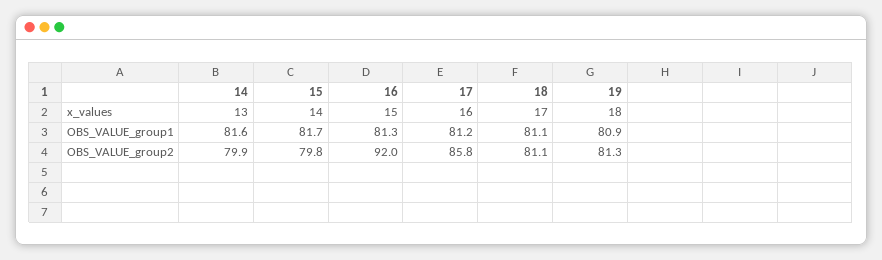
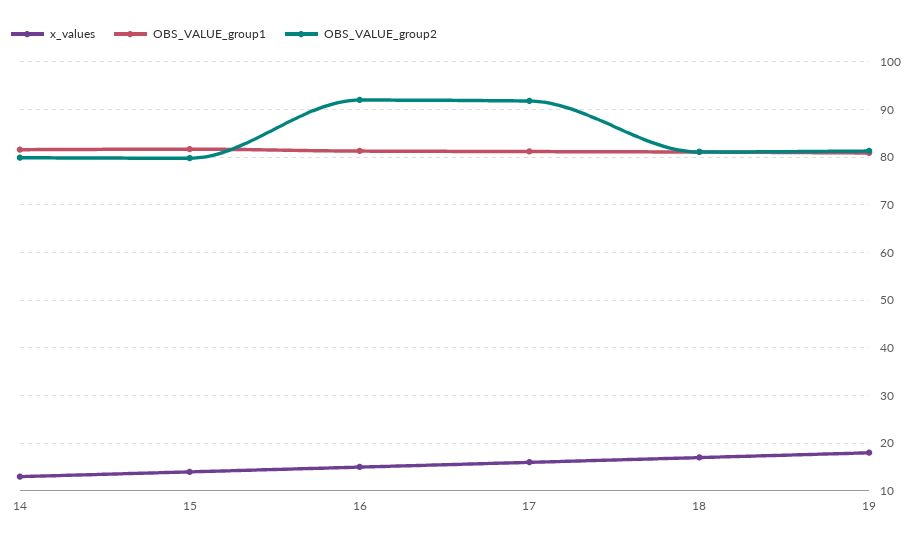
OBS_VALUE_group2, 17: 85.8 -> 92

